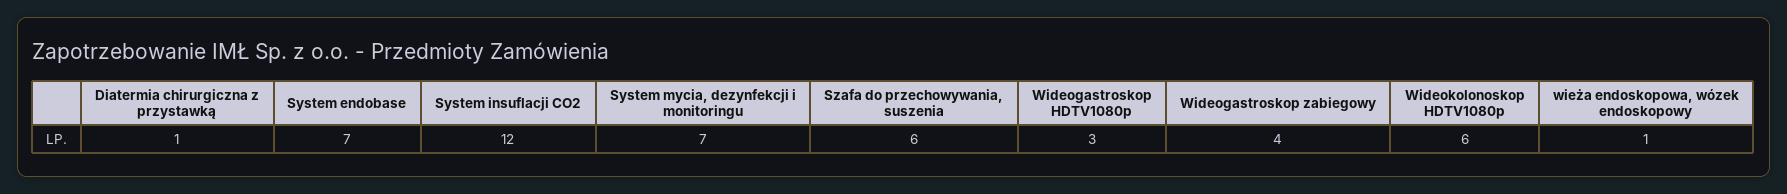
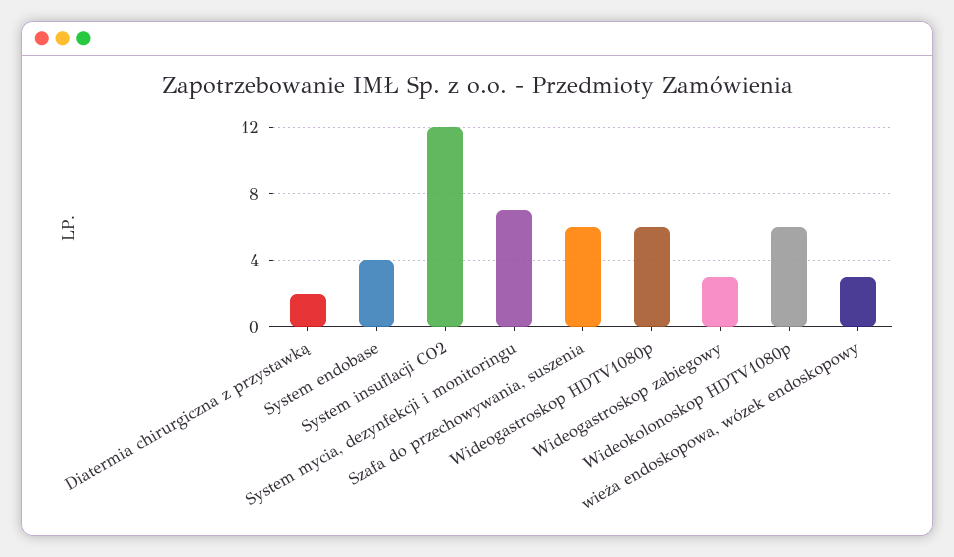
Diatermia chirurgiczna z przystawką: 1 -> 2
System endobase: 7 -> 4
Wideogastroskop HDTV1080p: 3 -> 6
Wideogastroskop zabiegowy: 4 -> 3
wieża endoskopowa, wózek endoskopowy: 1 -> 3

